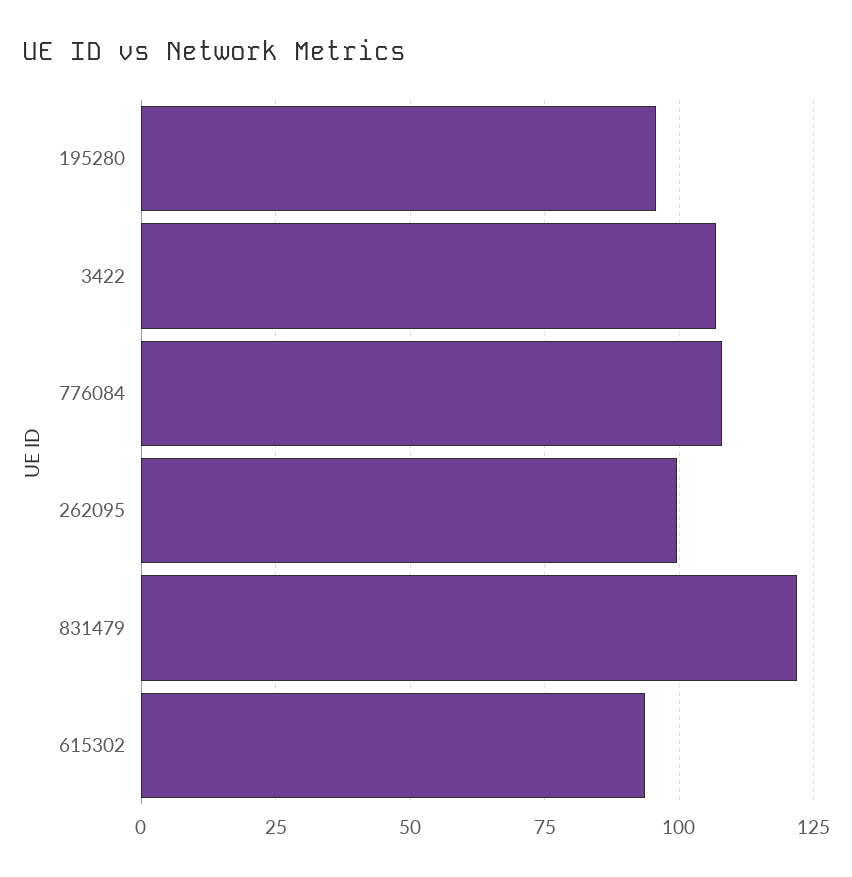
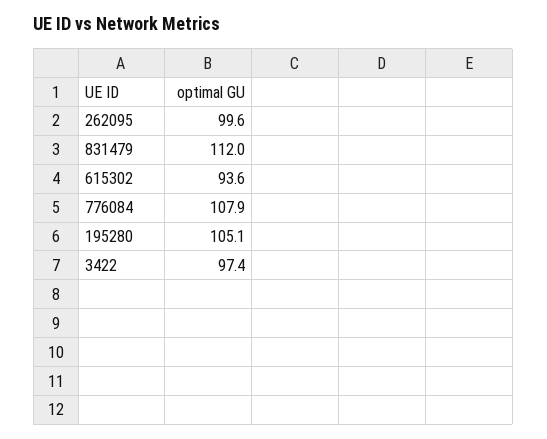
195280: 95 -> 105.1
3422: 107.5 -> 97.4
831479: 122.5 -> 112

